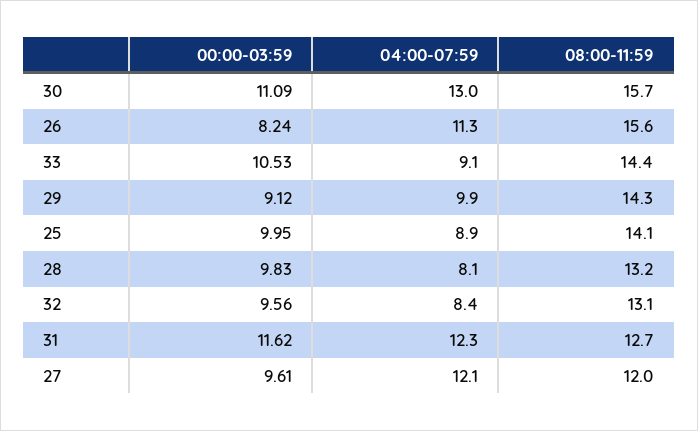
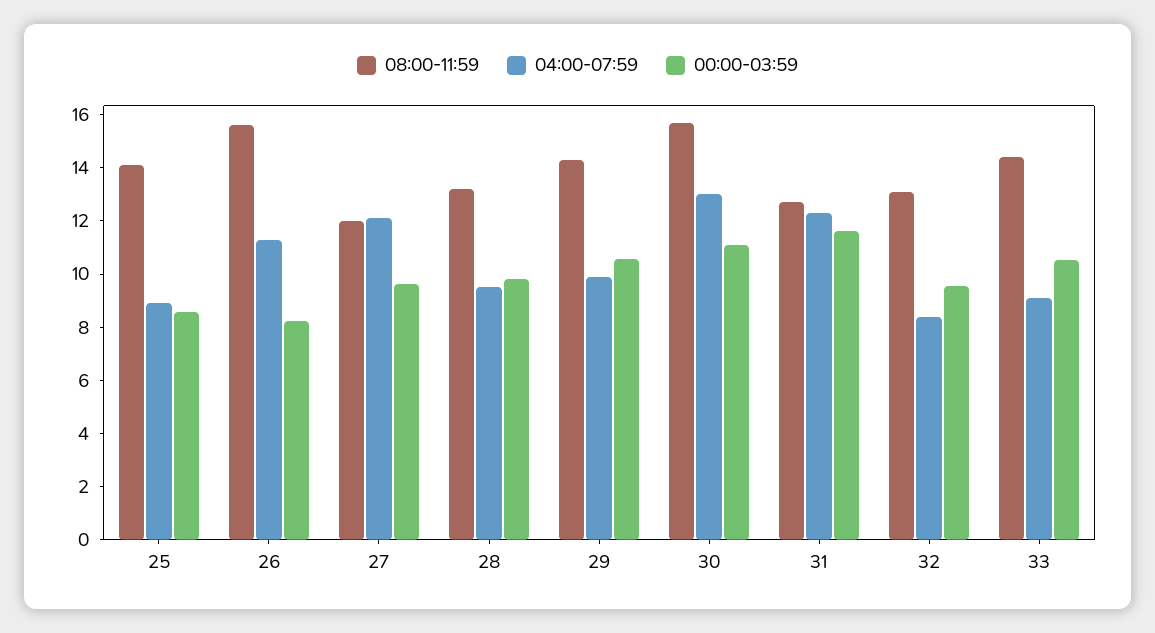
00:00-03:59, 29: 9.12 -> 10.5
00:00-03:59, 25: 9.95 -> 8.5
04:00-07:59, 28: 8.1 -> 9.5

